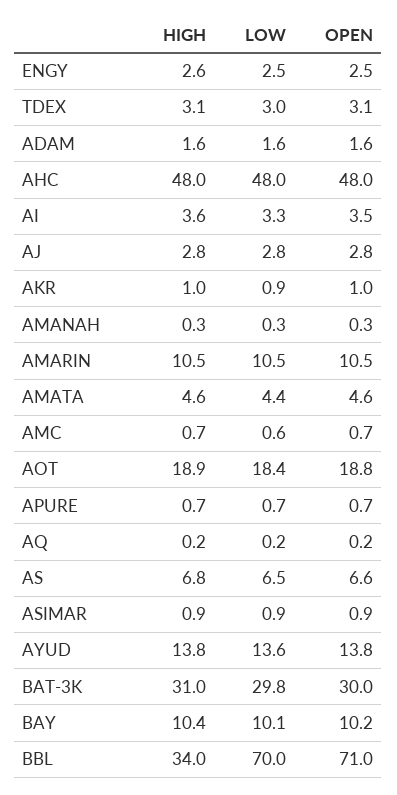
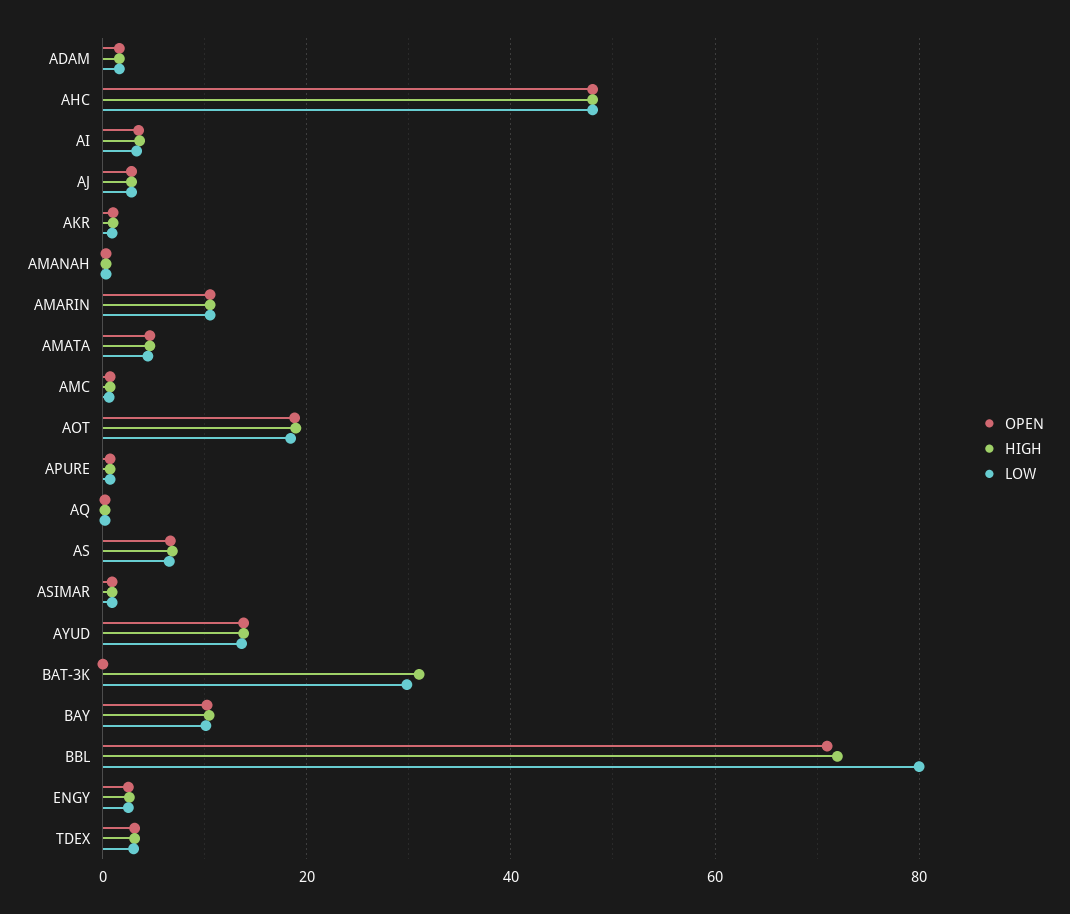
OPEN, BAT-3K: 30 -> 0
HIGH, BBL: 34 -> 72
LOW, BBL: 70 -> 80

